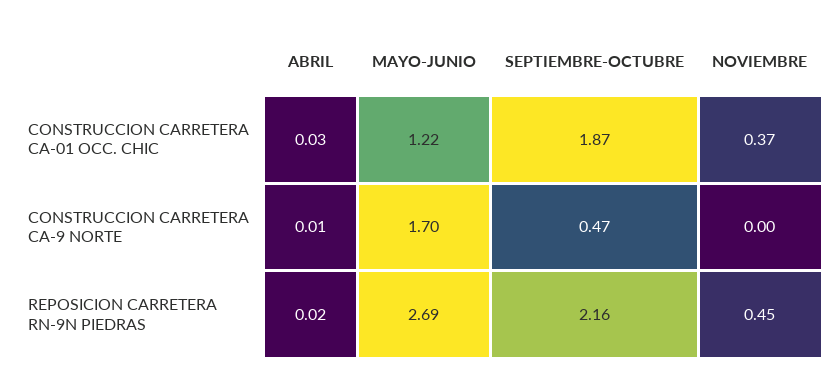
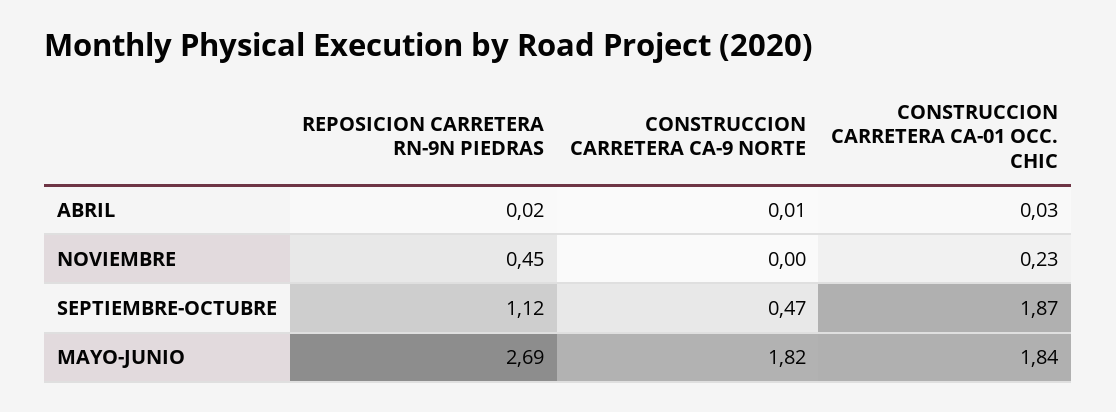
MAYO-JUNIO, CONSTRUCCION CARRETERA CA-01 OCC. CHIC: 1.22 -> 1.84
NOVIEMBRE, CONSTRUCCION CARRETERA CA-01 OCC. CHIC: 0.37 -> 0.23
MAYO-JUNIO, CONSTRUCCION CARRETERA CA-9 NORTE: 1.7 -> 1.82
SEPTIEMBRE-OCTUBRE, REPOSICION CARRETERA RN-9N PIEDRAS: 2.16 -> 1.12

